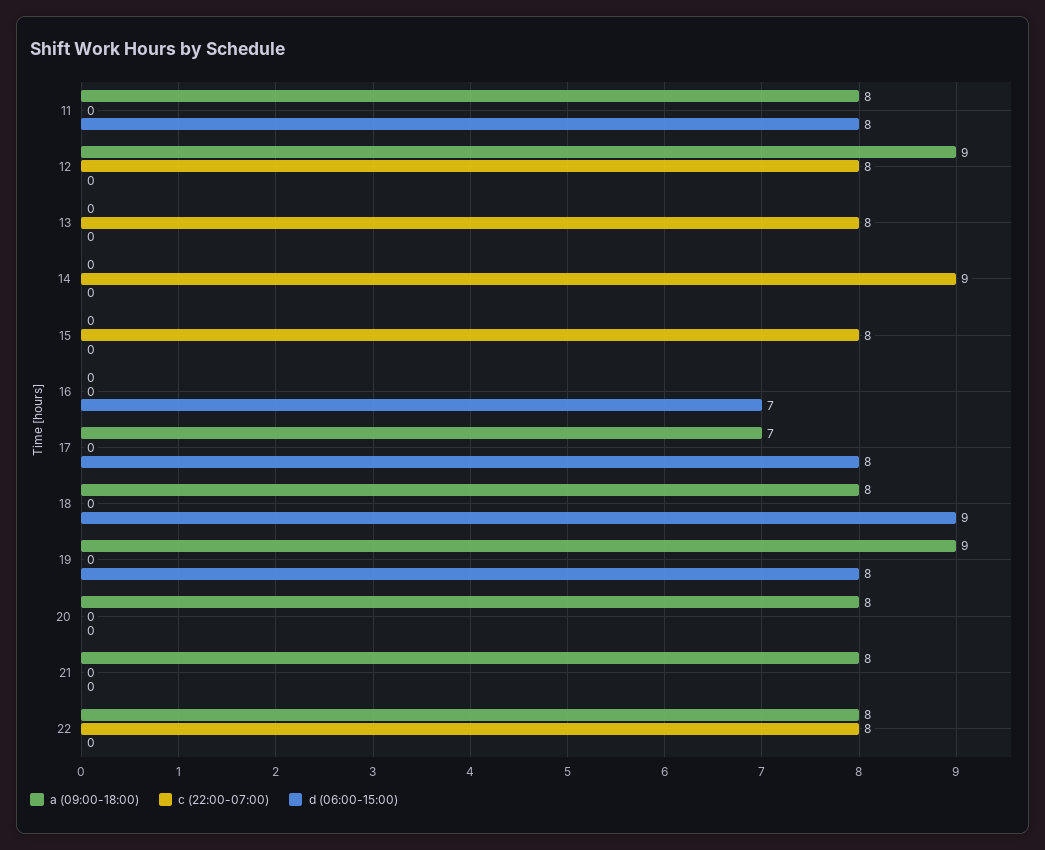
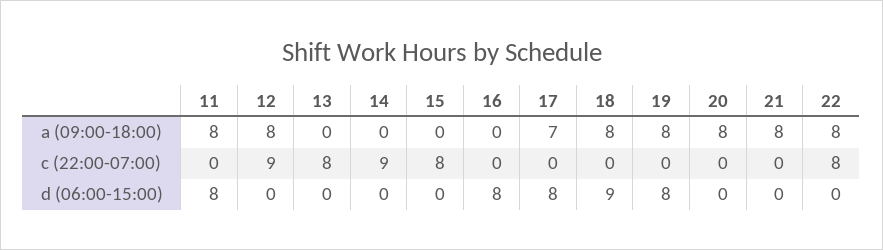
a (09:00-18:00), 12: 9 -> 8
c (22:00-07:00), 12: 8 -> 9
d (06:00-15:00), 16: 7 -> 8
a (09:00-18:00), 19: 9 -> 8

